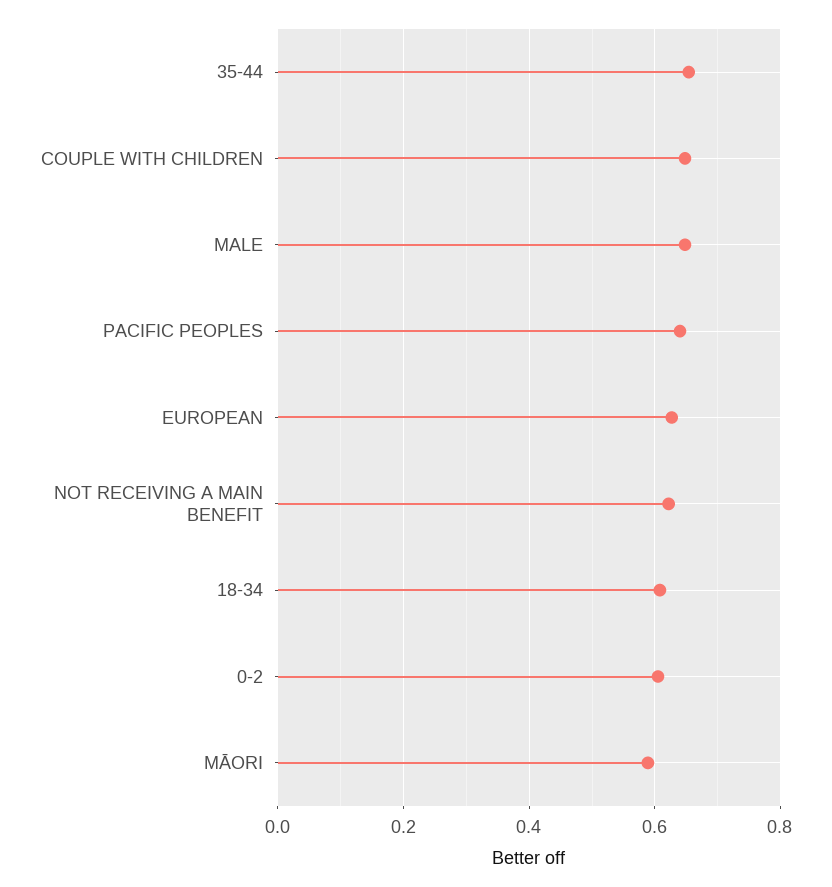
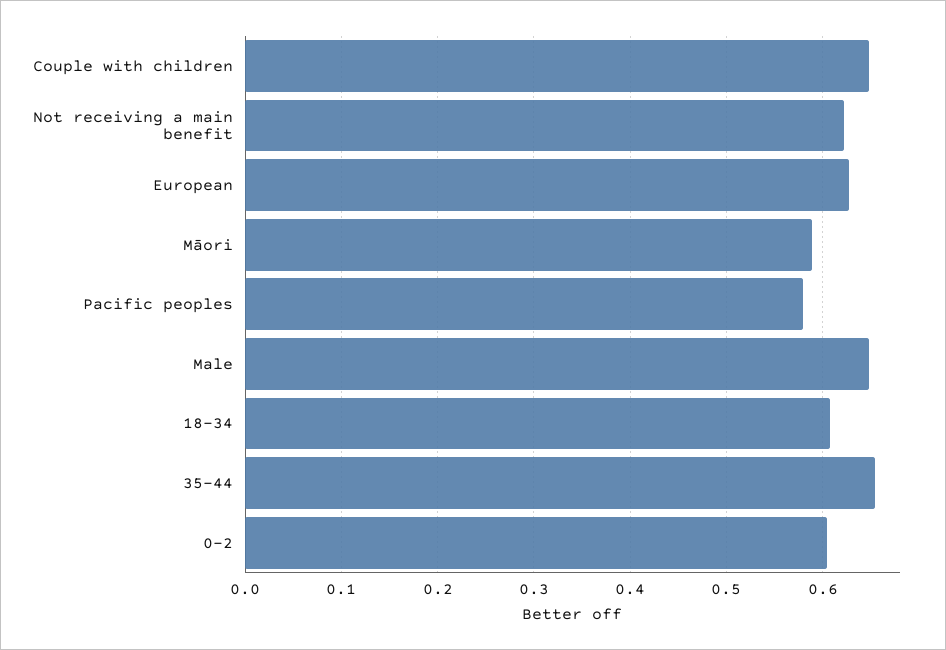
PACIFIC PEOPLES: 0.64 -> 0.58

